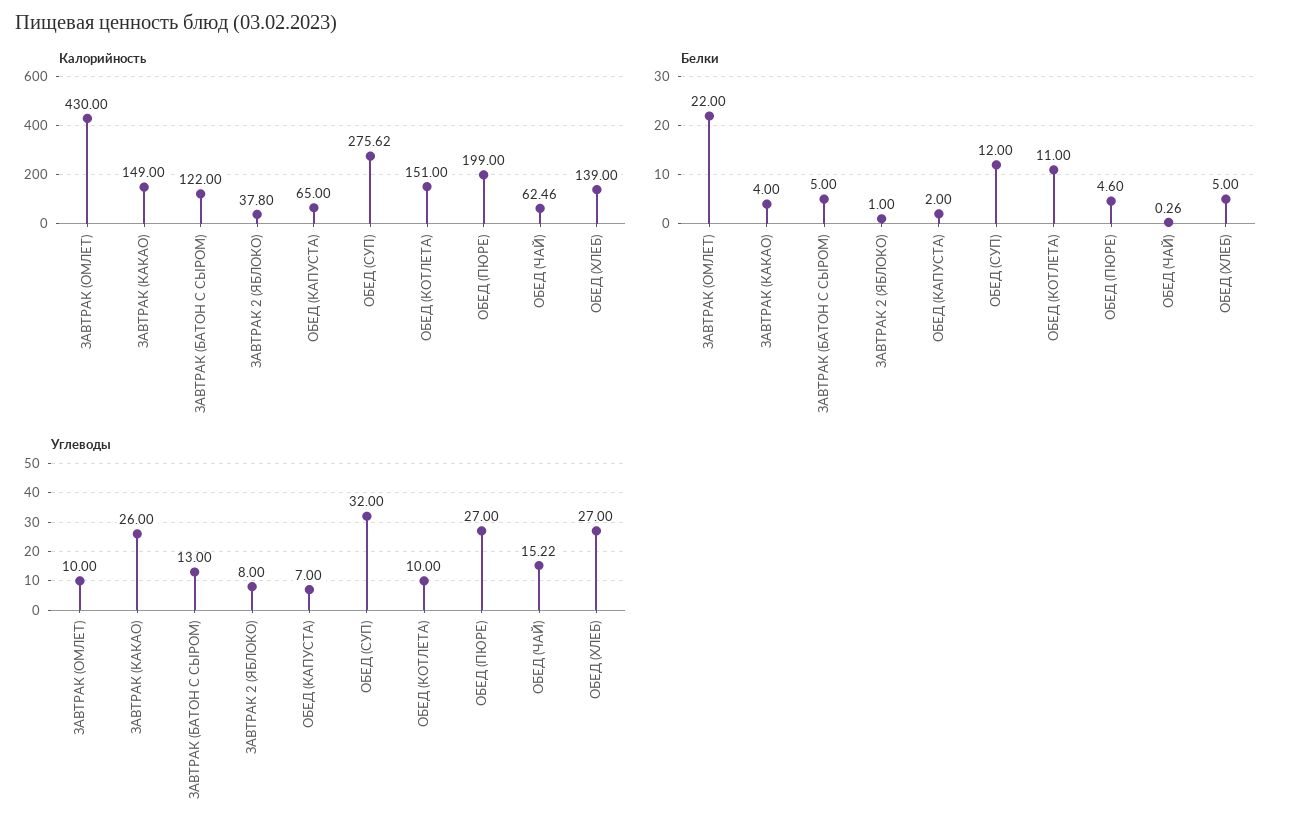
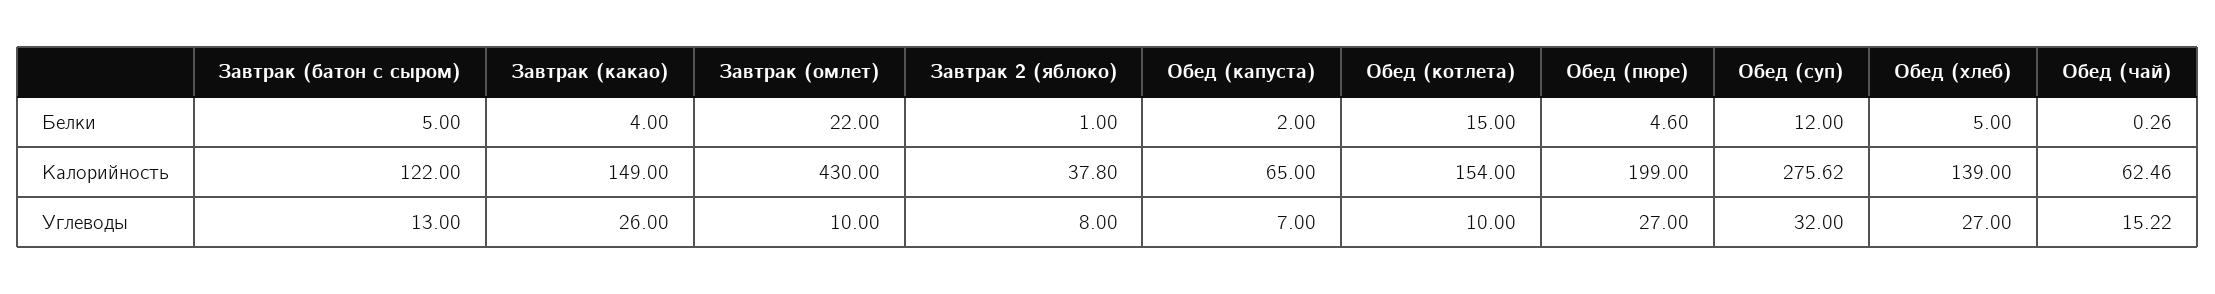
Калорийность, ОБЕД (КОТЛЕТА): 151 -> 154
Белки, ОБЕД (КОТЛЕТА): 11 -> 15

